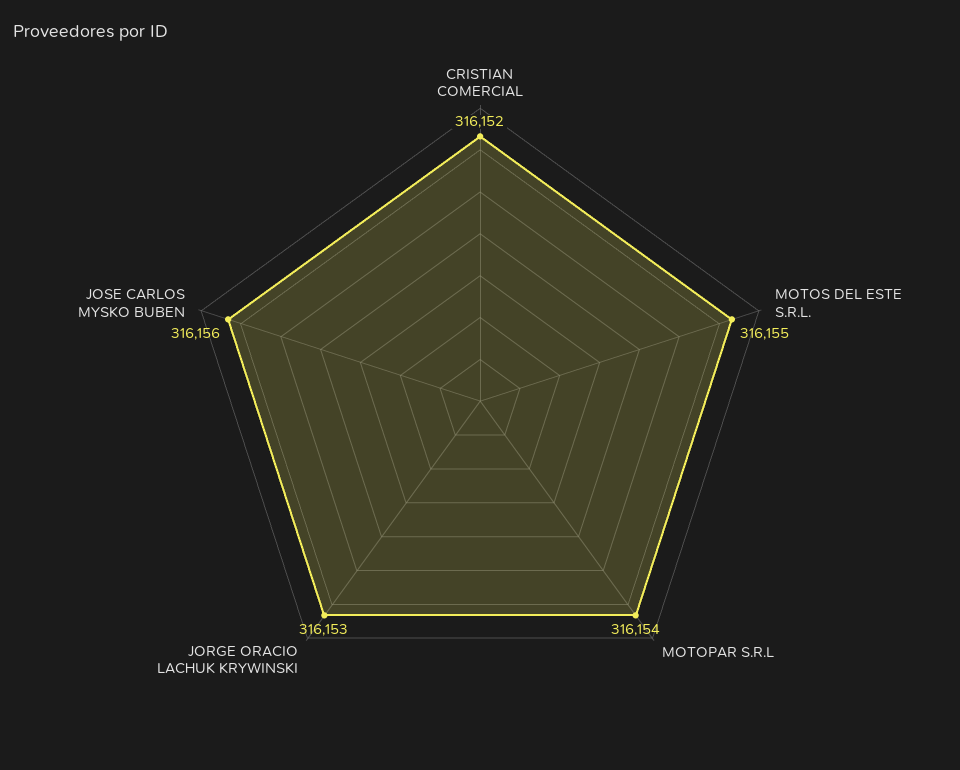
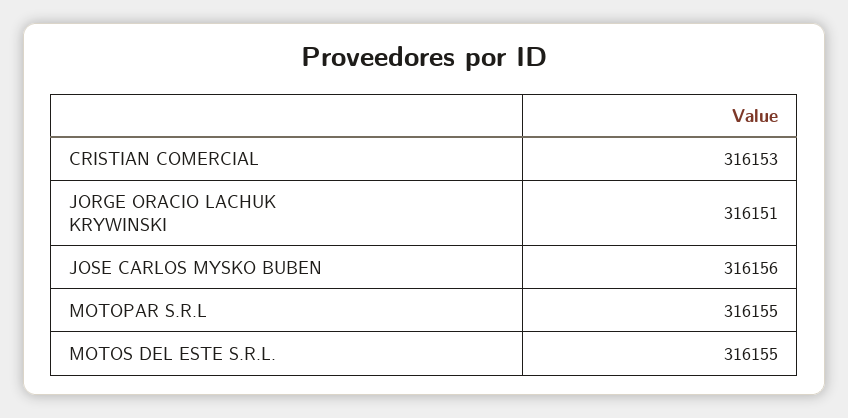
CRISTIAN COMERCIAL: 316152 -> 316153
MOTOPAR S.R.L: 316154 -> 316155
JORGE ORACIO LACHUK KRYWINSKI: 316153 -> 316151

